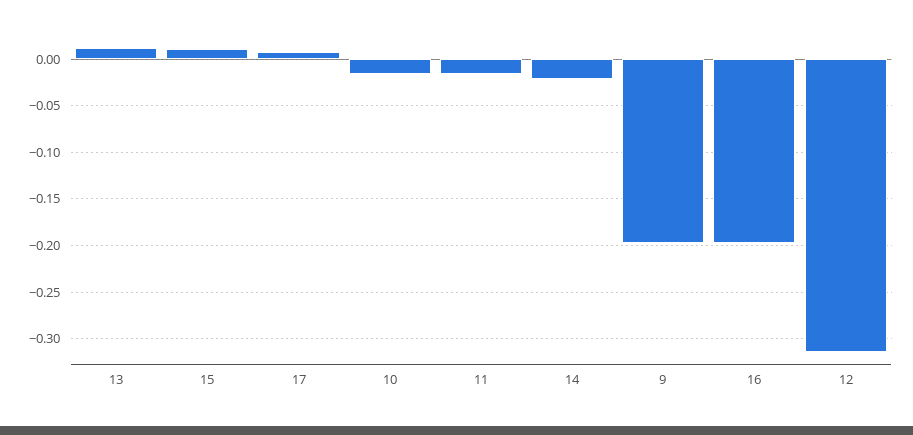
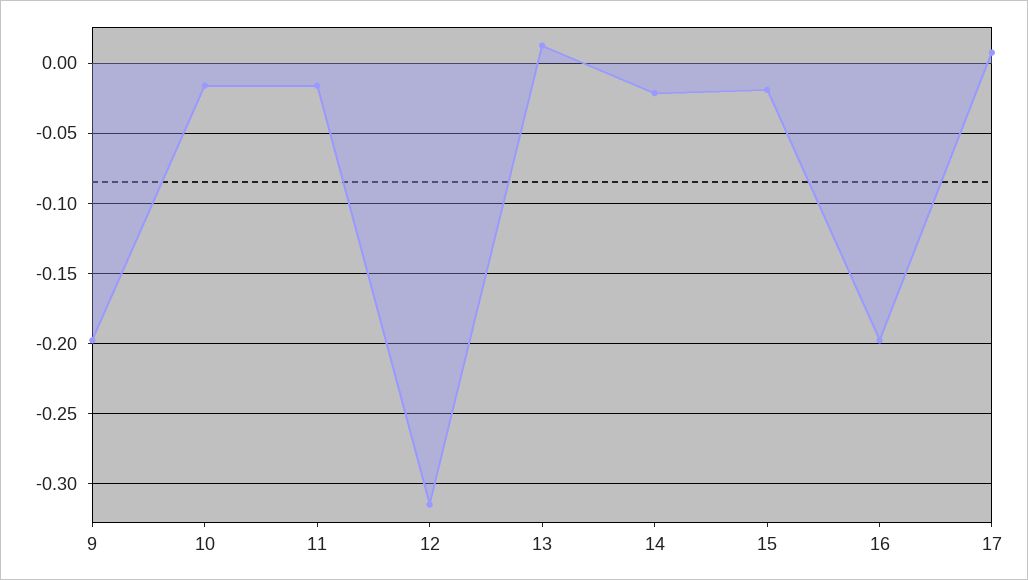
15: 0.01 -> -0.02

